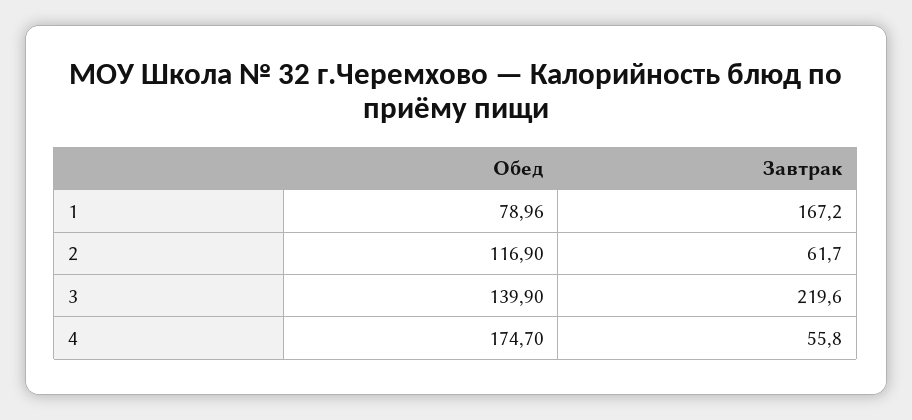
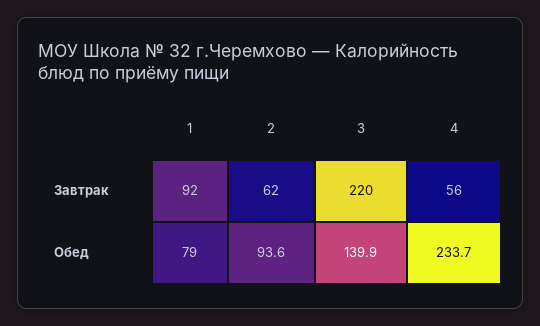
Завтрак, 1: 167.2 -> 92
Обед, 2: 116.9 -> 93.6
Обед, 4: 174.7 -> 233.7

